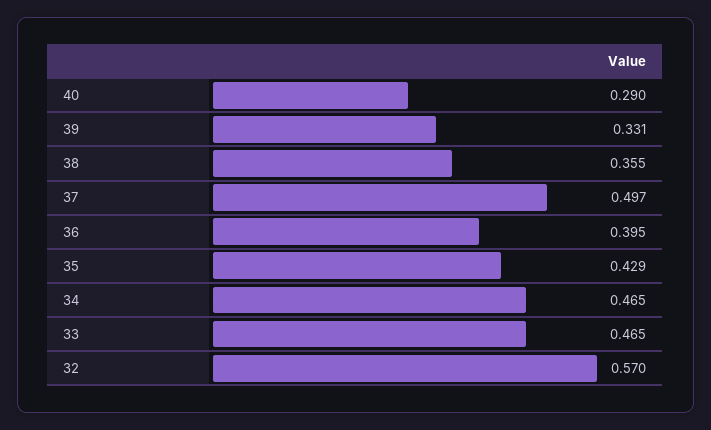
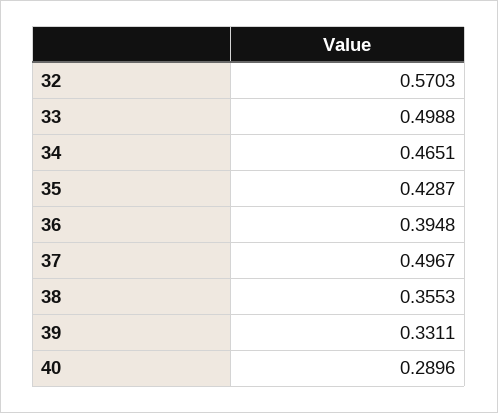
33: 0.465 -> 0.4988

